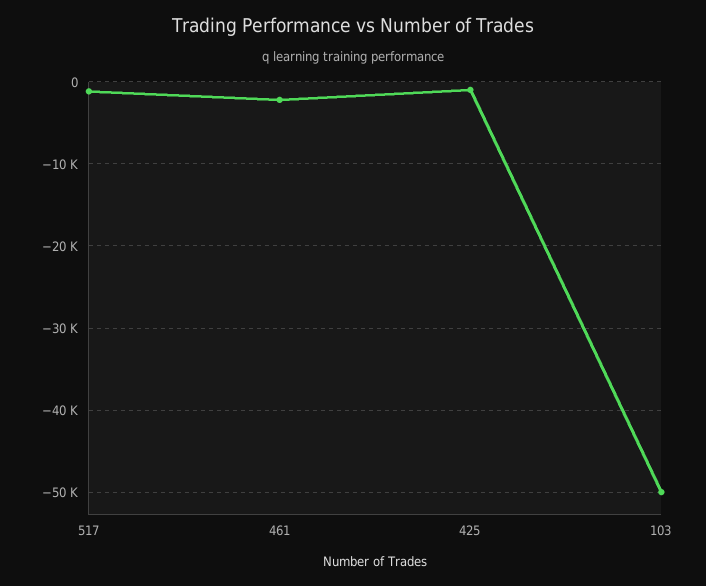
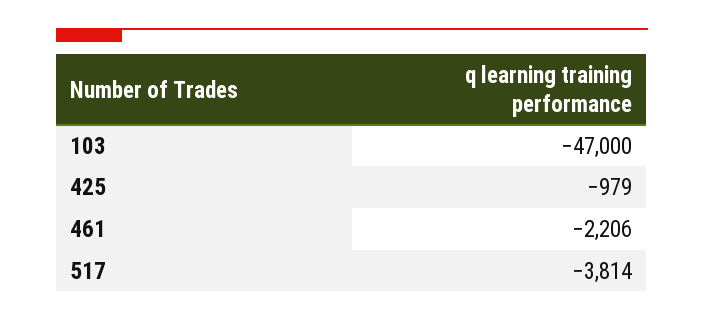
517: -1000 -> -3814
103: -50000 -> -47000

